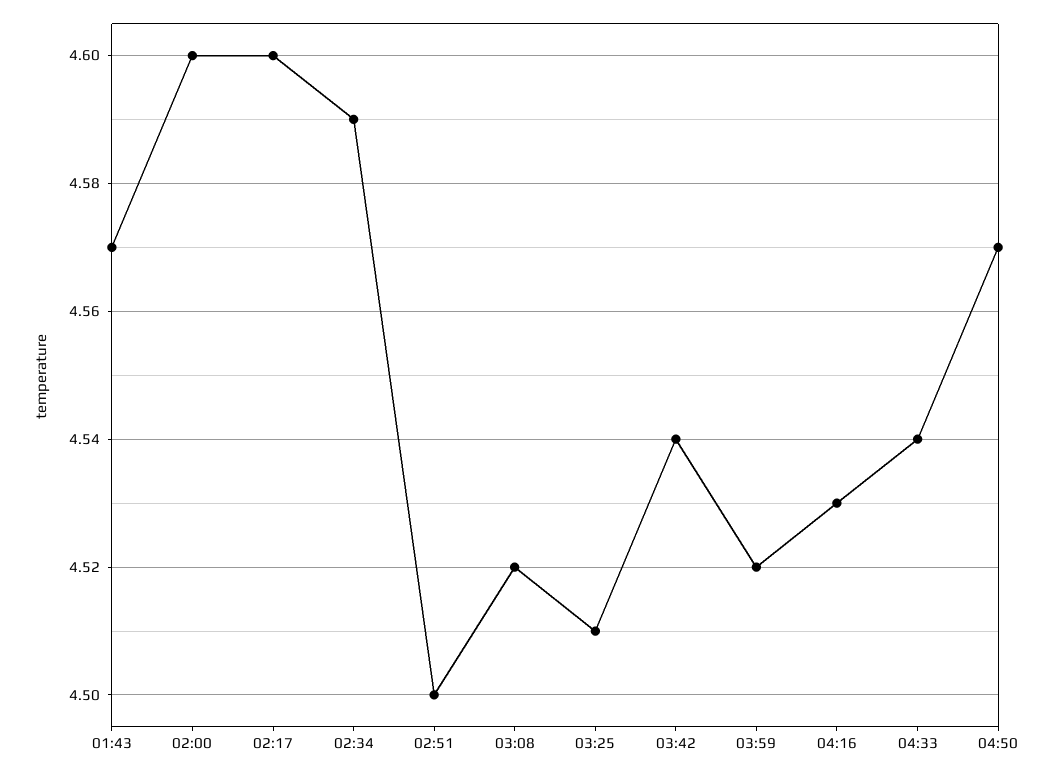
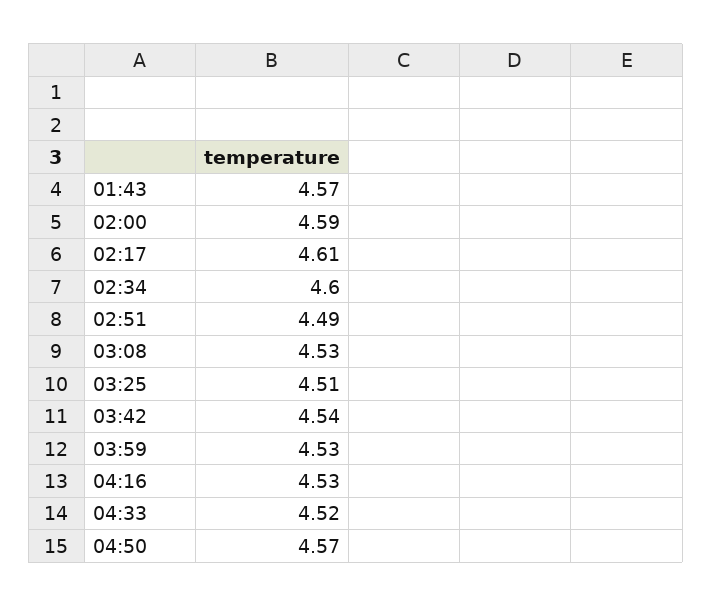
02:00: 4.6 -> 4.59
02:17: 4.6 -> 4.61
02:34: 4.59 -> 4.6
02:51: 4.5 -> 4.49
03:08: 4.52 -> 4.53
03:59: 4.52 -> 4.53
04:33: 4.54 -> 4.52

